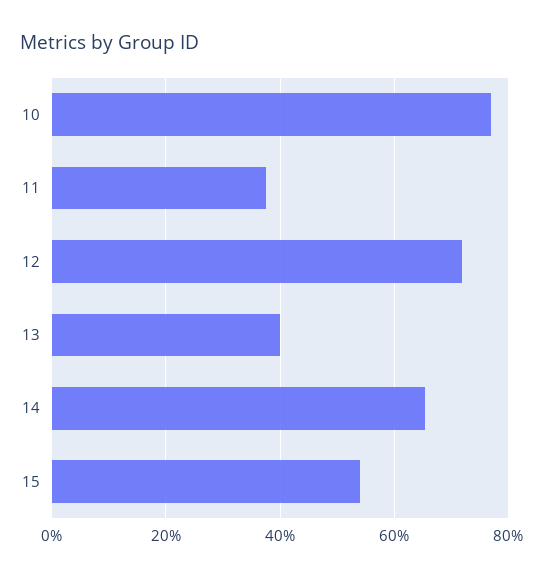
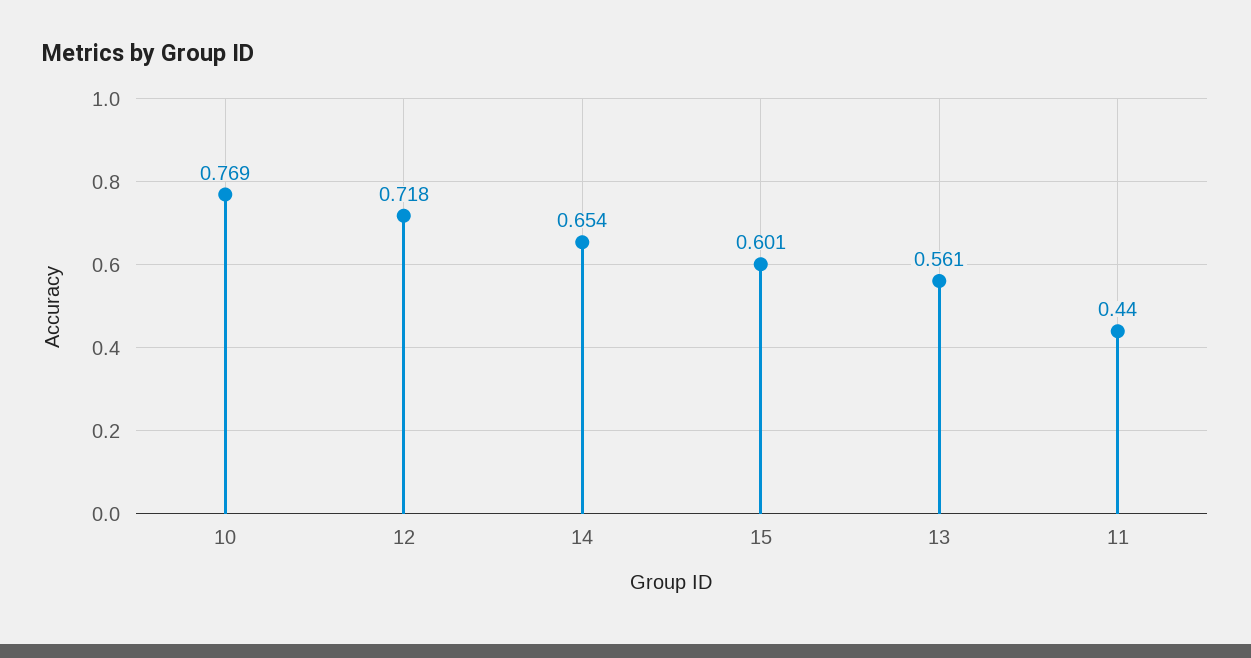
11: 0.38 -> 0.44
13: 0.4 -> 0.561
15: 0.54 -> 0.601

